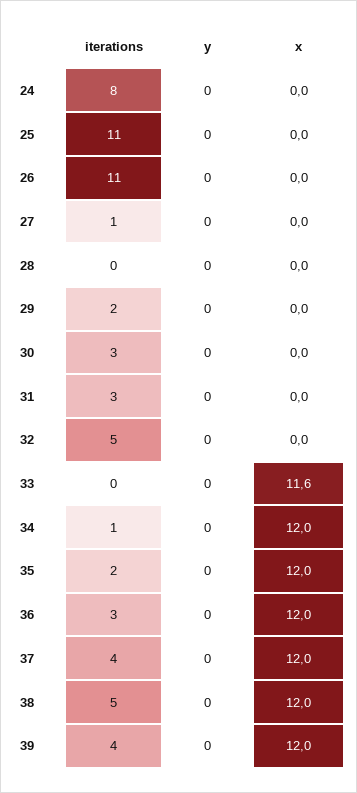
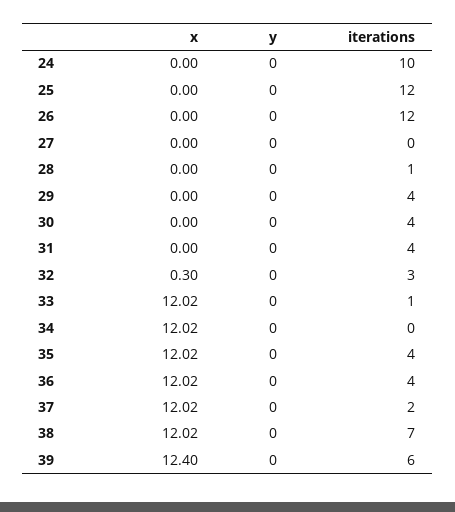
iterations, 24: 8 -> 10
iterations, 25: 11 -> 12
iterations, 26: 11 -> 12
iterations, 27: 1 -> 0
iterations, 28: 0 -> 1
iterations, 29: 2 -> 4
iterations, 30: 3 -> 4
iterations, 31: 3 -> 4
iterations, 32: 5 -> 3
x, 32: 0 -> 0.3
iterations, 33: 0 -> 1
x, 33: 11.6 -> 12.02
iterations, 34: 1 -> 0
iterations, 35: 2 -> 4
iterations, 36: 3 -> 4
iterations, 37: 4 -> 2
iterations, 38: 5 -> 7
iterations, 39: 4 -> 6
x, 39: 12 -> 12.4

